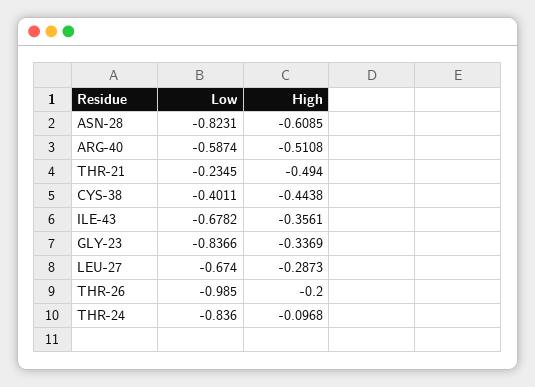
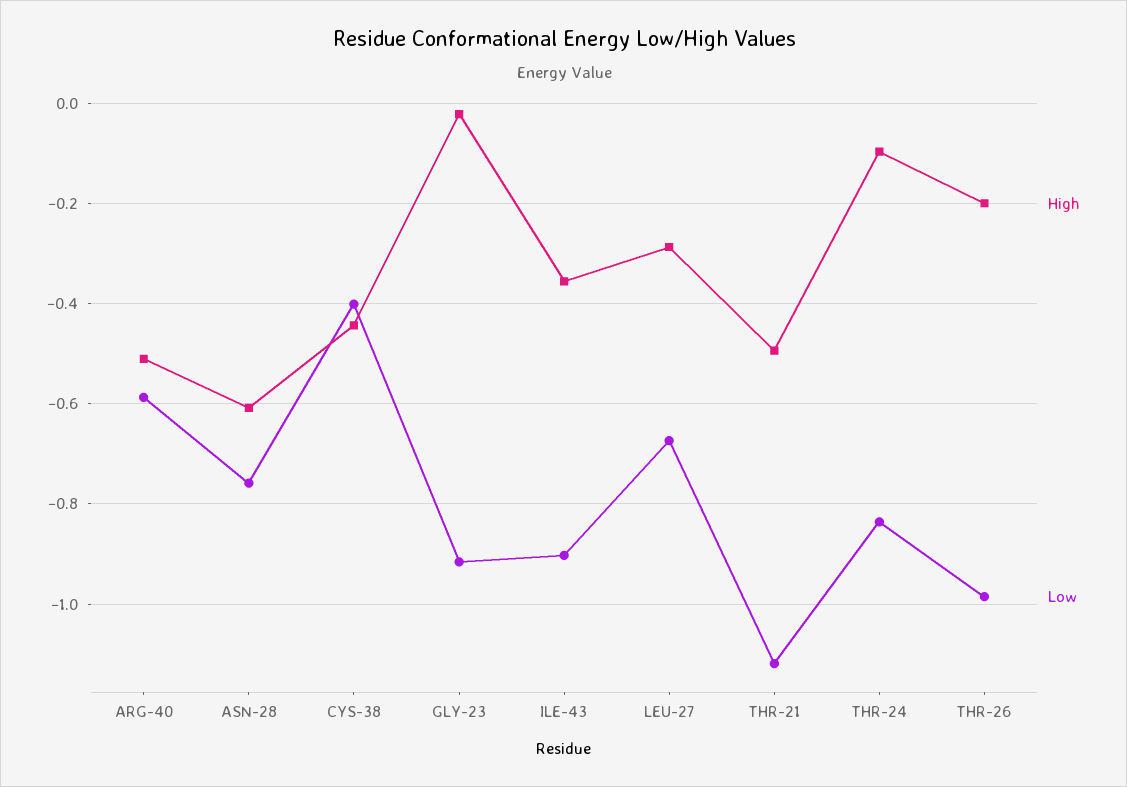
Low, ASN-28: -0.8231 -> -0.76
Low, THR-21: -0.2345 -> -1.12
Low, ILE-43: -0.6782 -> -0.9
Low, GLY-23: -0.8366 -> -0.92
High, GLY-23: -0.3369 -> -0.02

